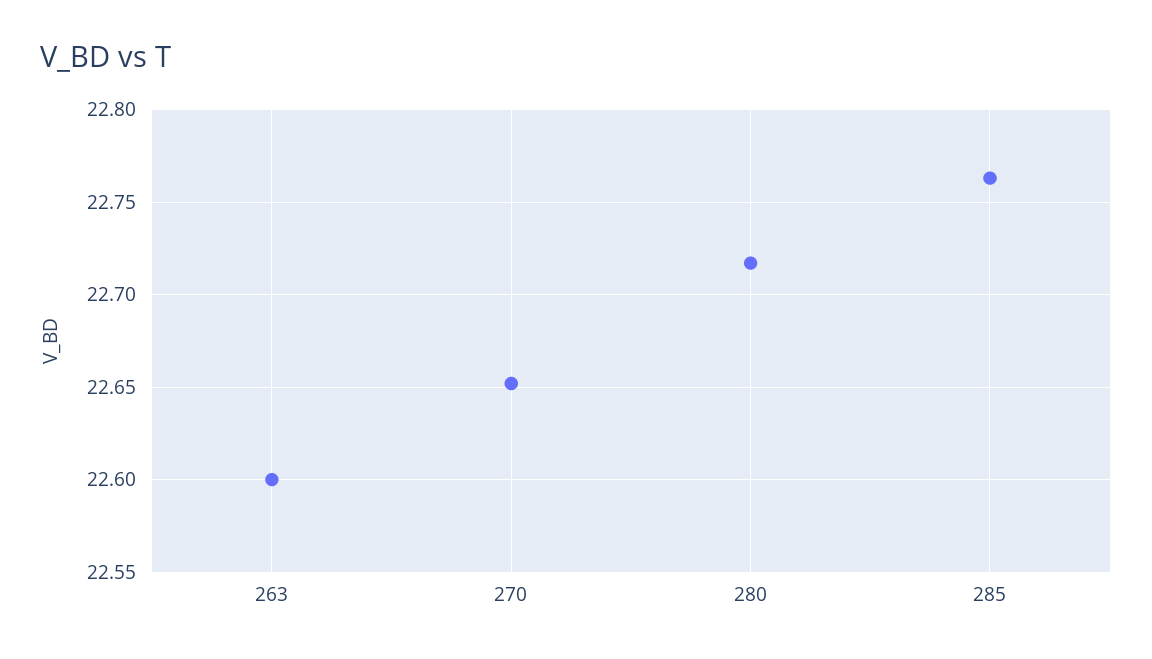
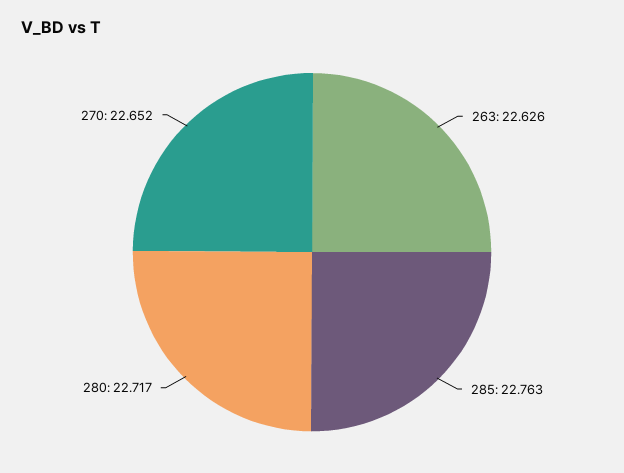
263: 22.6 -> 22.626

